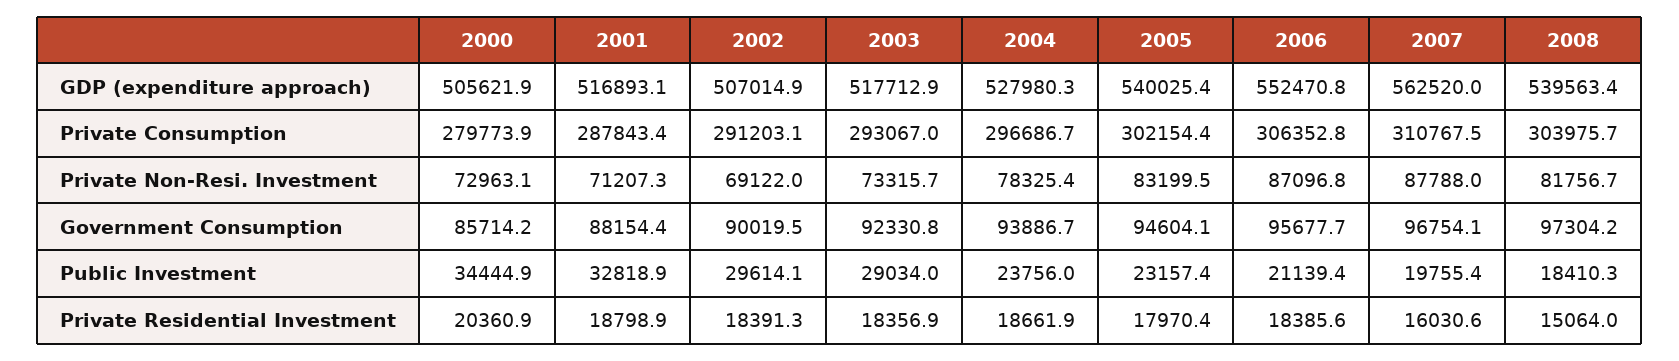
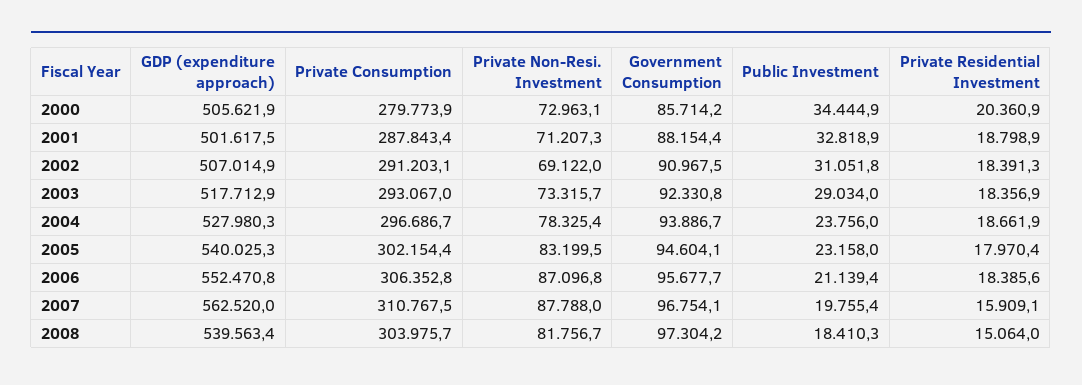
2001, GDP (expenditure approach): 516893.1 -> 501617.5
2005, GDP (expenditure approach): 540025.4 -> 540025.3
2002, Government Consumption: 90019.5 -> 90967.5
2002, Public Investment: 29614.1 -> 31051.8
2005, Public Investment: 23157.4 -> 23158
2007, Private Residential Investment: 16030.6 -> 15909.1

